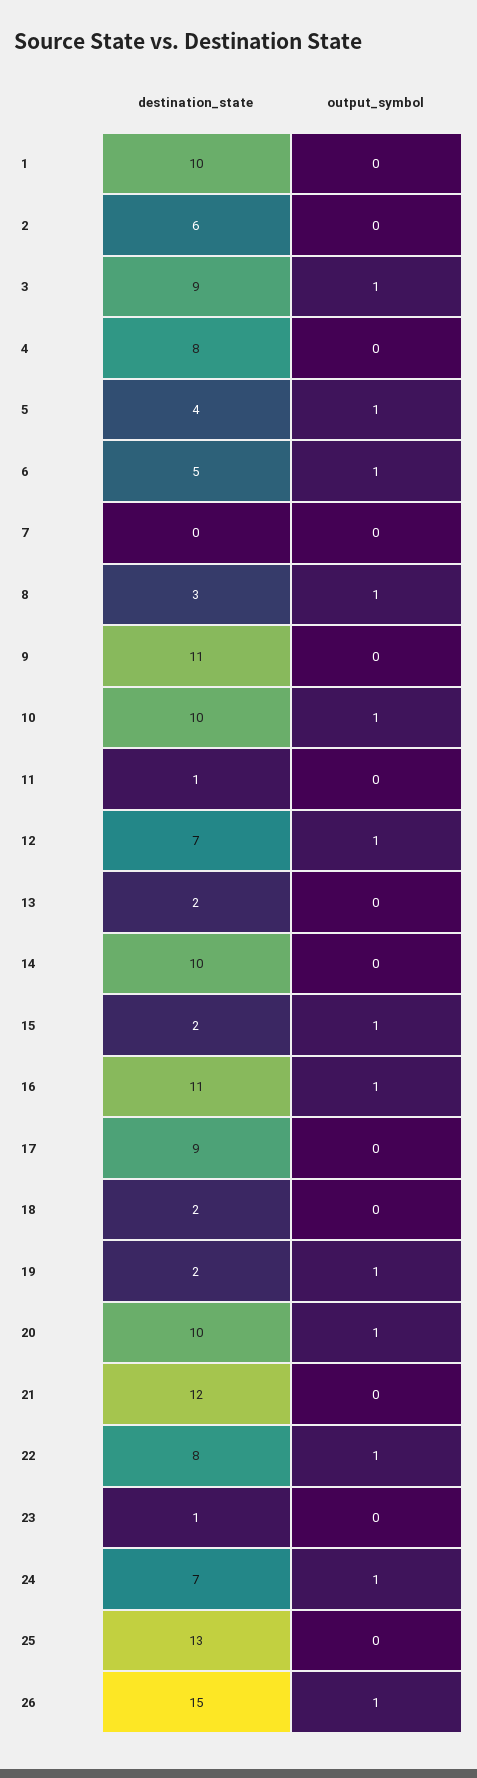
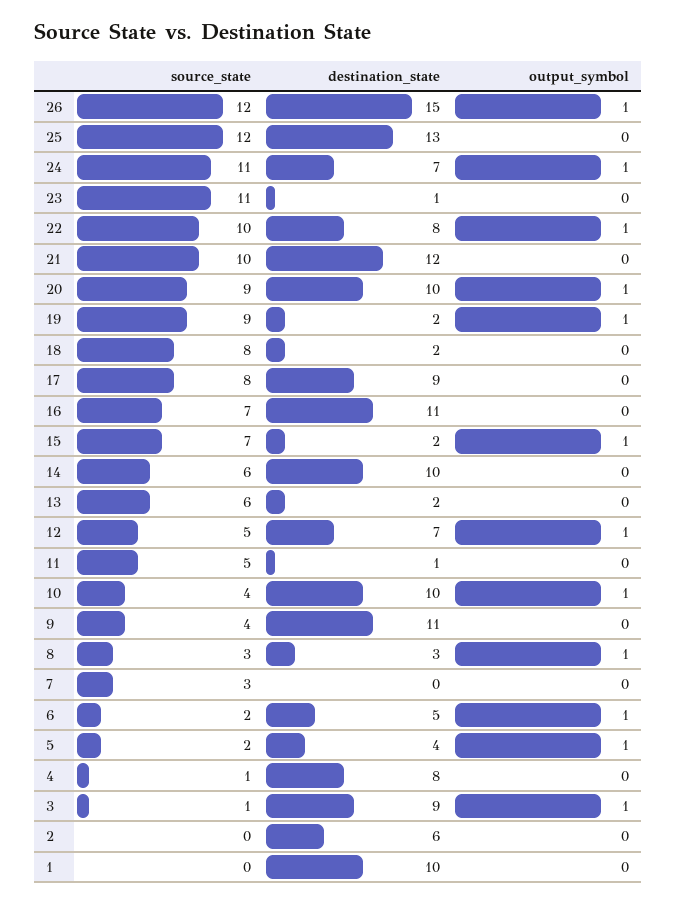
output_symbol, 16: 1 -> 0
source_state, 26: none -> 12
source_state, 25: none -> 12
source_state, 24: none -> 11
source_state, 23: none -> 11
source_state, 22: none -> 10
source_state, 21: none -> 10
source_state, 20: none -> 9
source_state, 19: none -> 9
source_state, 18: none -> 8
source_state, 17: none -> 8
source_state, 16: none -> 7
source_state, 15: none -> 7
source_state, 14: none -> 6
source_state, 13: none -> 6
source_state, 12: none -> 5
source_state, 11: none -> 5
source_state, 10: none -> 4
source_state, 9: none -> 4
source_state, 8: none -> 3
source_state, 7: none -> 3
source_state, 6: none -> 2
source_state, 5: none -> 2
source_state, 4: none -> 1
source_state, 3: none -> 1
source_state, 2: none -> 0
source_state, 1: none -> 0

